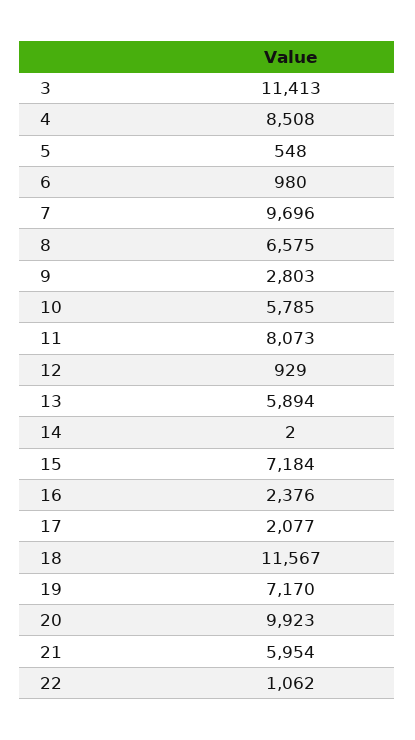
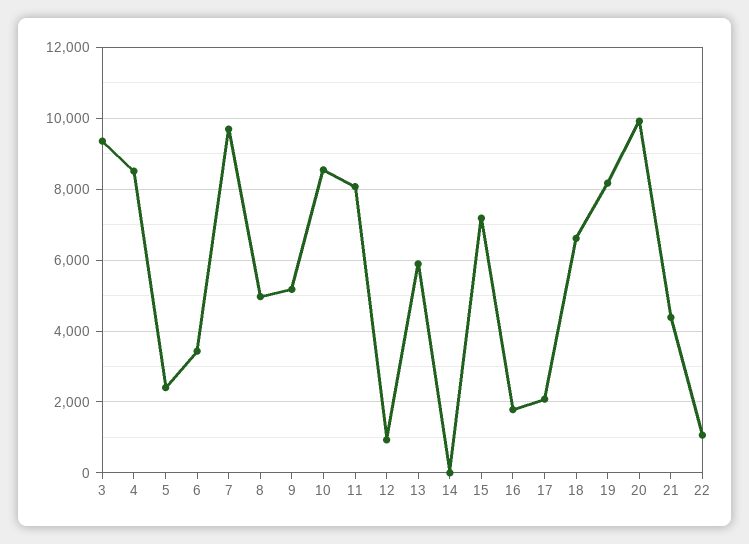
3: 11413 -> 9400
5: 548 -> 2400
6: 980 -> 3400
8: 6575 -> 5000
9: 2803 -> 5200
10: 5785 -> 8600
16: 2376 -> 1800
18: 11567 -> 6600
19: 7170 -> 8200
21: 5954 -> 4400

